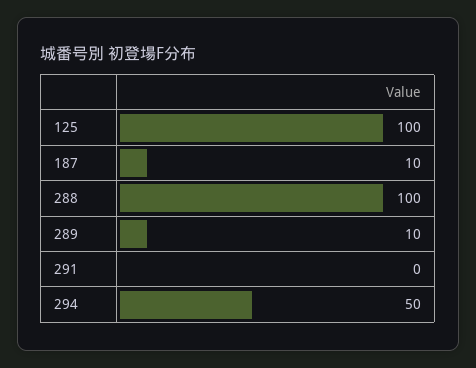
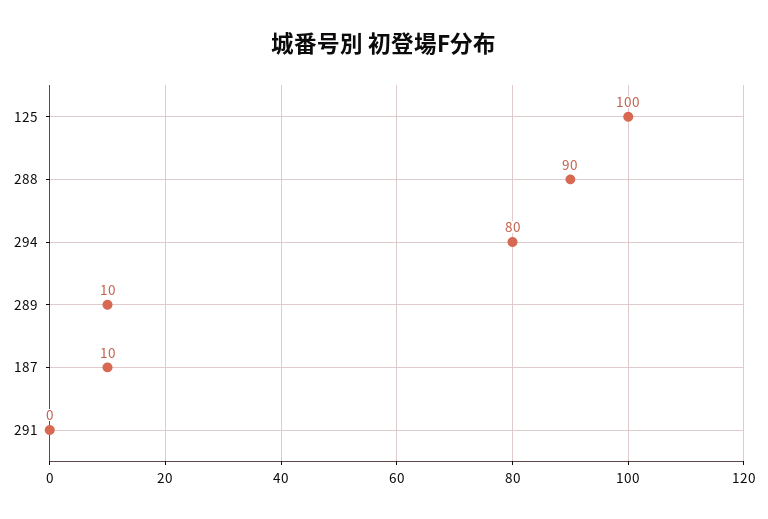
288: 100 -> 90
294: 50 -> 80

